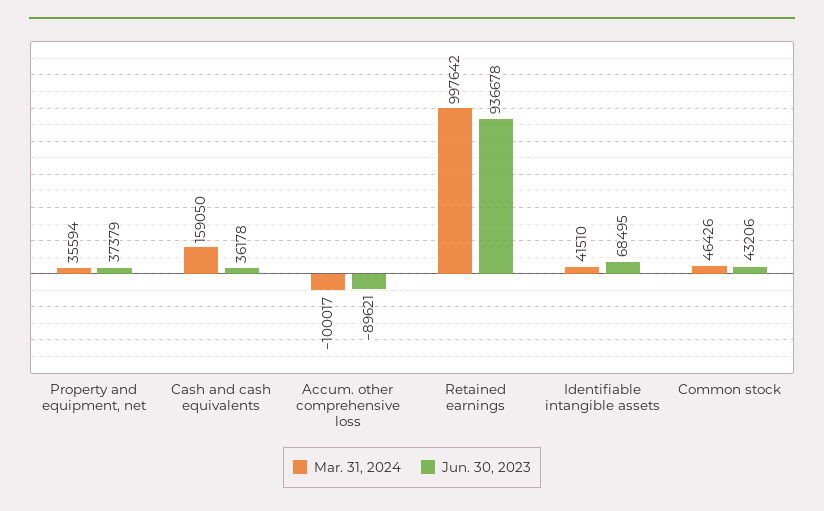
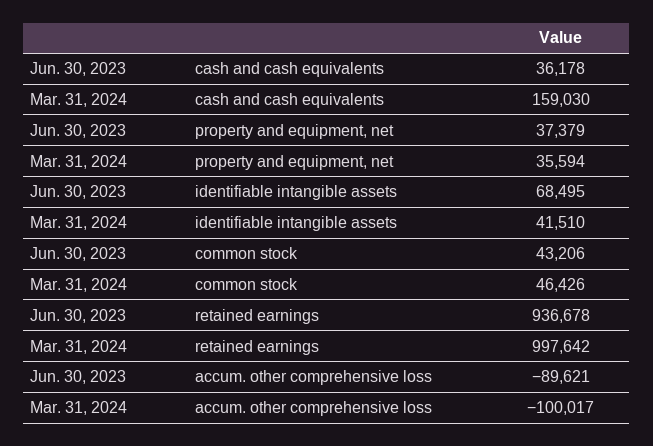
Mar. 31, 2024, Cash and cash equivalents: 159050 -> 159030

